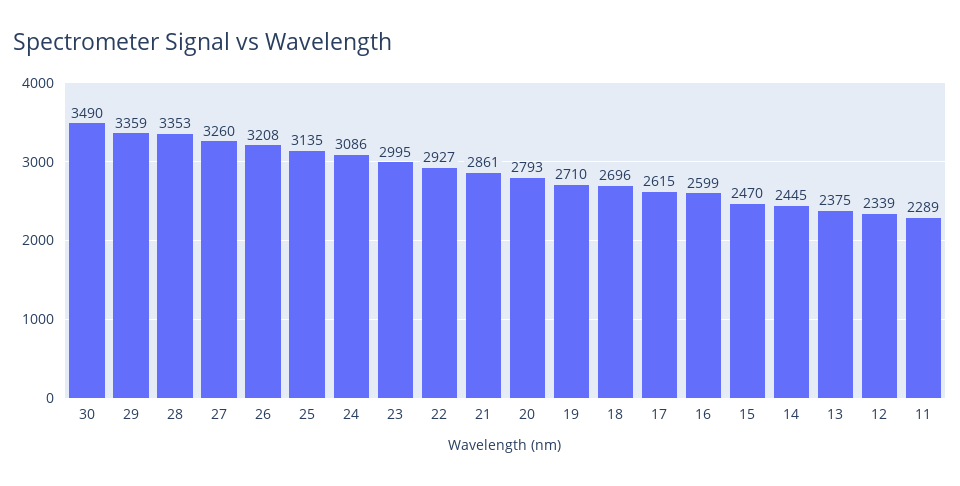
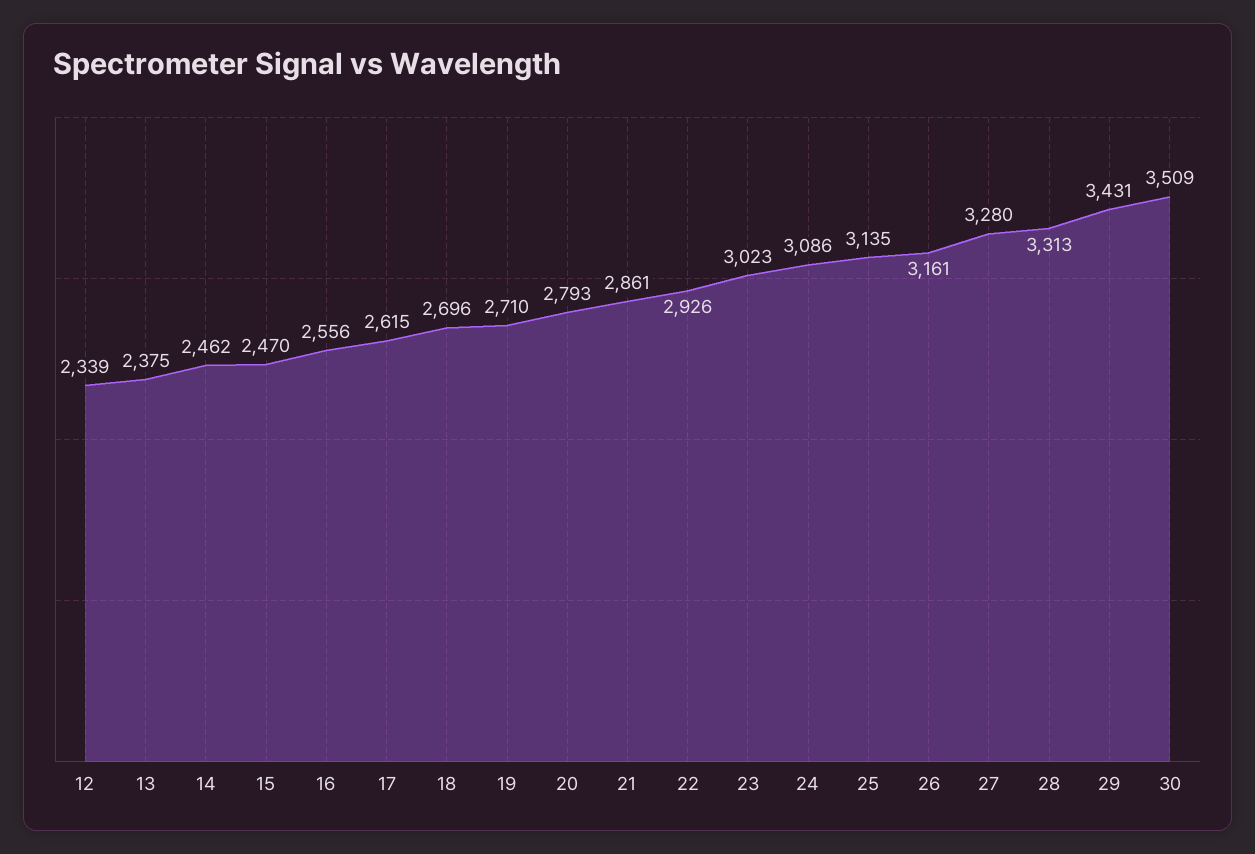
30: 3490 -> 3509
29: 3359 -> 3431
28: 3353 -> 3313
27: 3260 -> 3280
26: 3208 -> 3161
23: 2995 -> 3023
22: 2927 -> 2926
16: 2599 -> 2556
14: 2445 -> 2462
11: 2289 -> none

